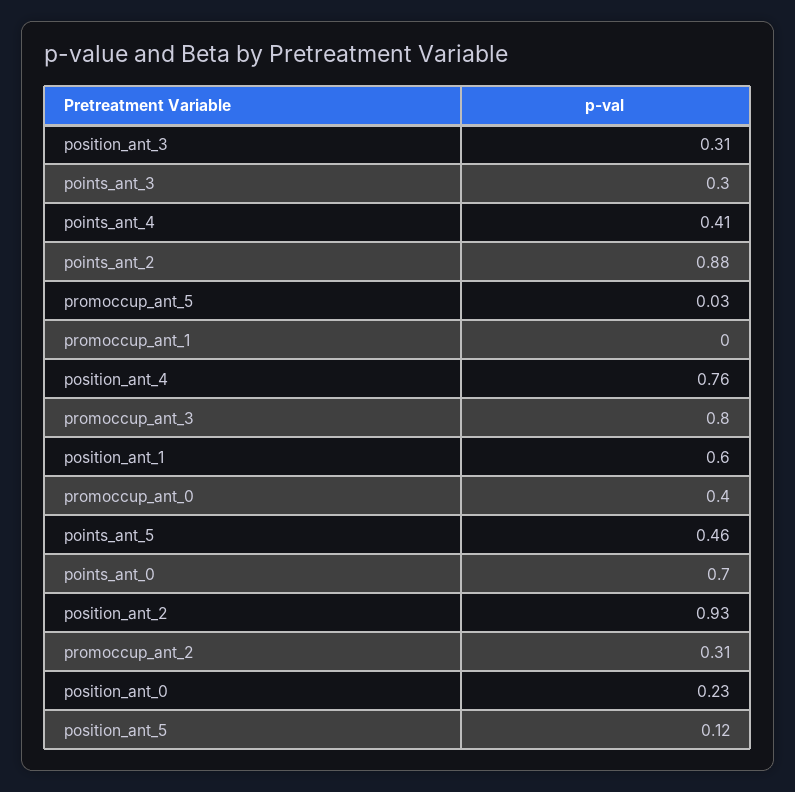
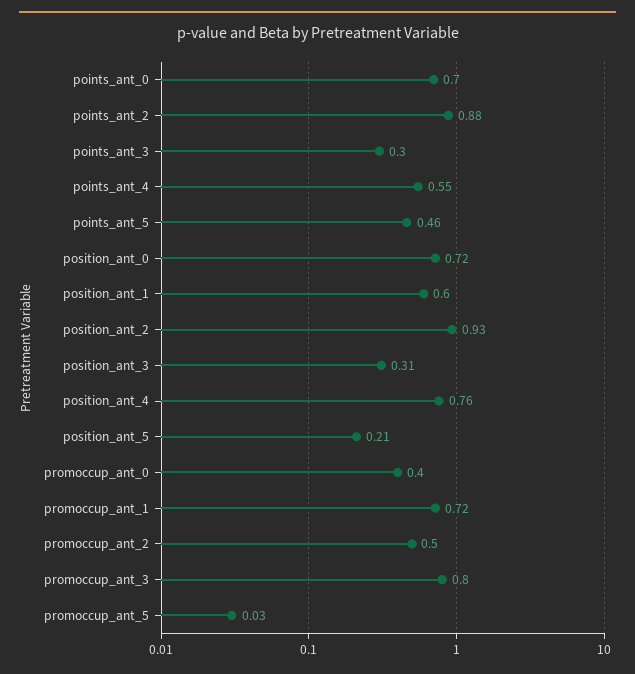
points_ant_4: 0.41 -> 0.55
promoccup_ant_1: 0 -> 0.72
promoccup_ant_2: 0.31 -> 0.5
position_ant_0: 0.23 -> 0.72
position_ant_5: 0.12 -> 0.21

